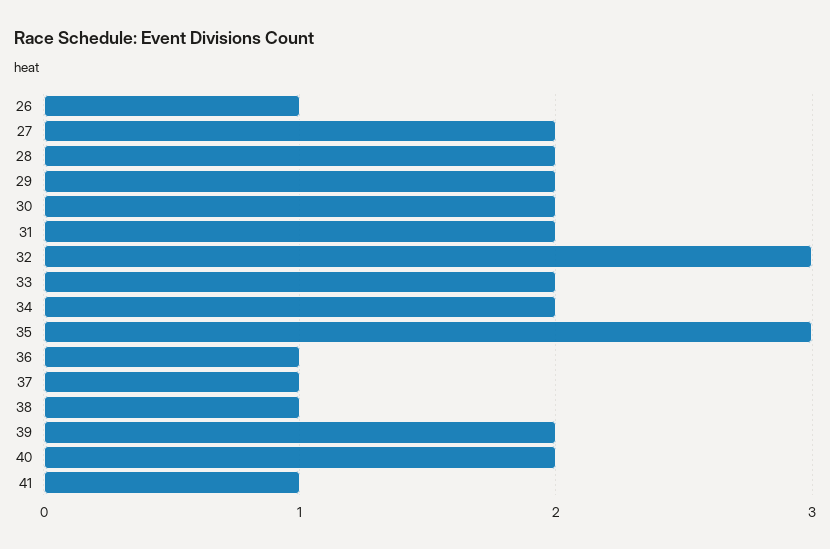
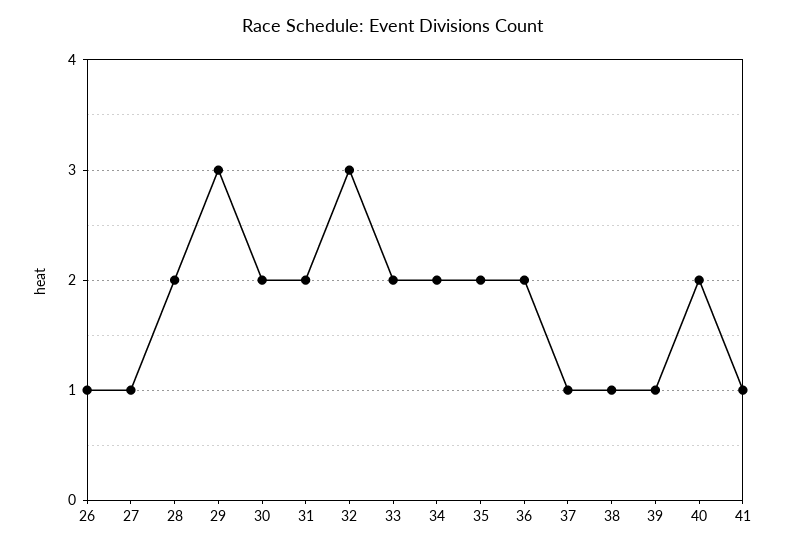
27: 2 -> 1
29: 2 -> 3
35: 3 -> 2
36: 1 -> 2
39: 2 -> 1

